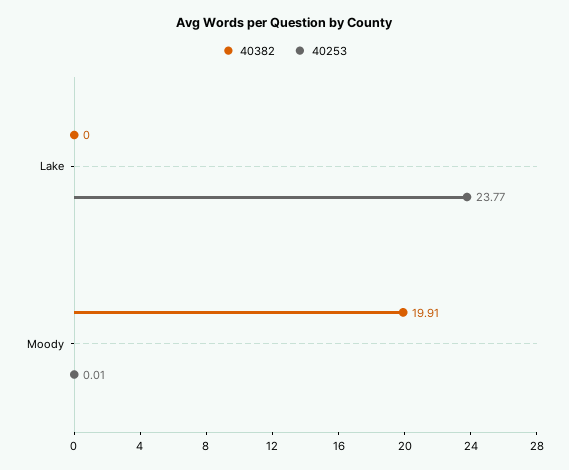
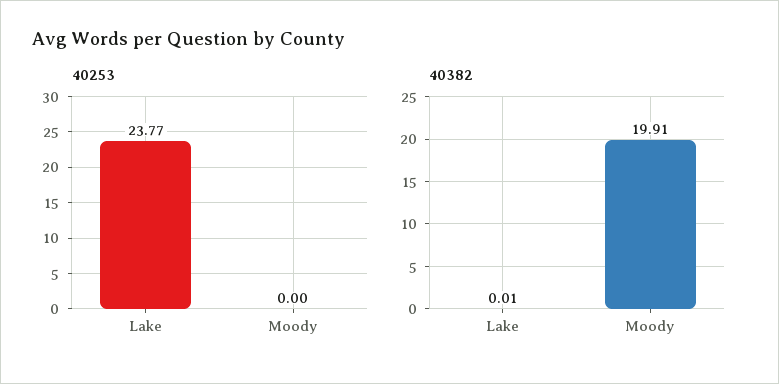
40382, Lake: 0 -> 0.01
40253, Moody: 0.01 -> 0

